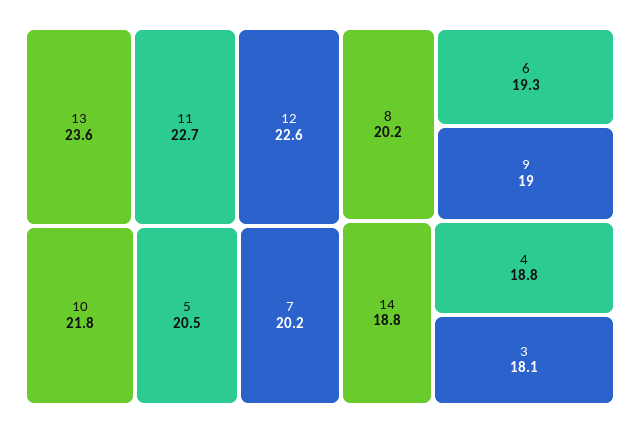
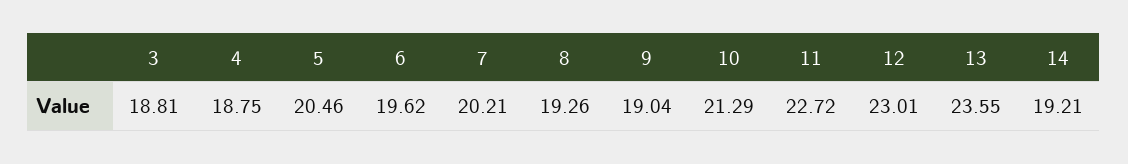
12: 22.6 -> 23.01
10: 21.8 -> 21.29
8: 20.2 -> 19.26
6: 19.3 -> 19.62
14: 18.8 -> 19.21
3: 18.1 -> 18.81

